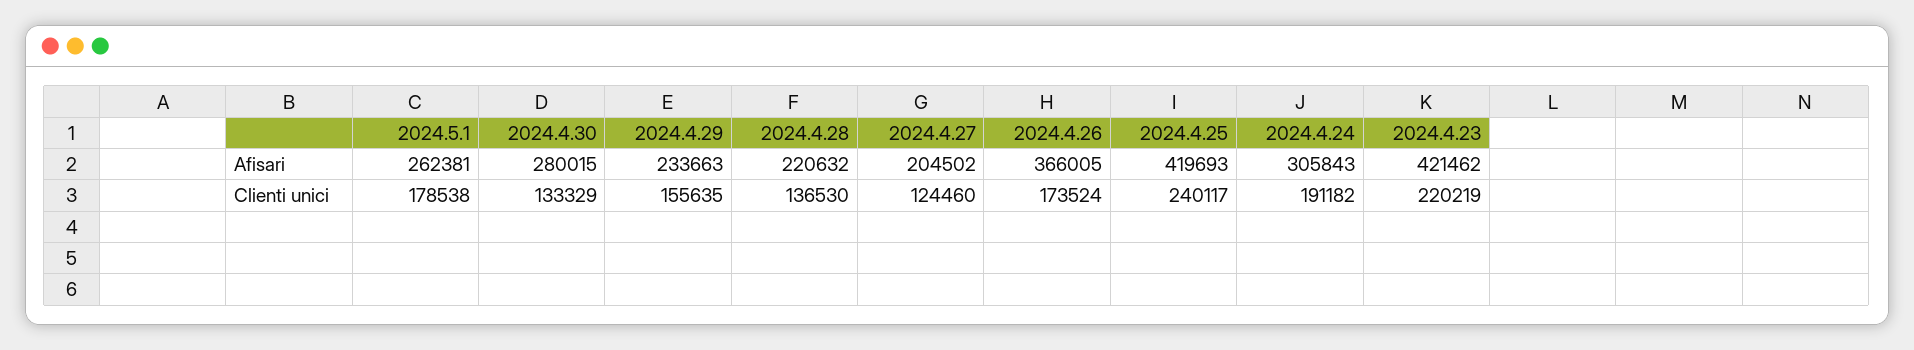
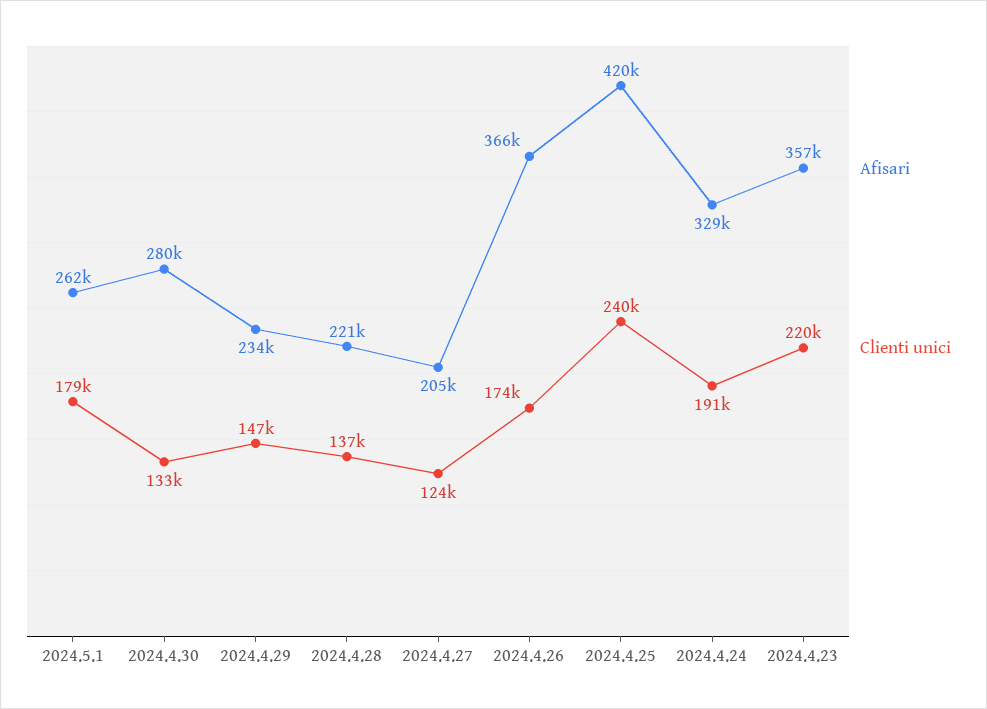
Afisari, 2024.4.24: 305843 -> 329000
Afisari, 2024.4.23: 421462 -> 357000
Clienti unici, 2024.4.29: 155635 -> 147000

